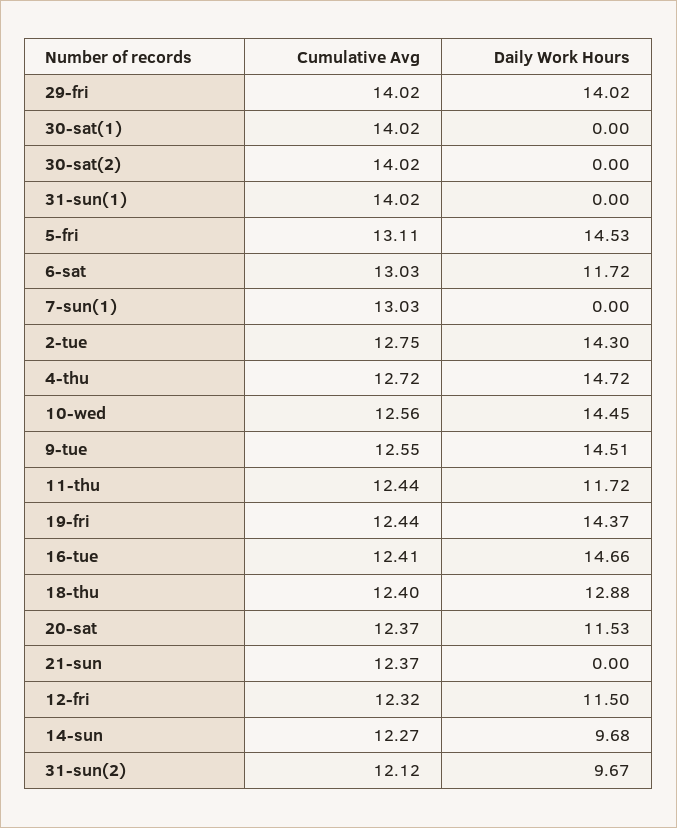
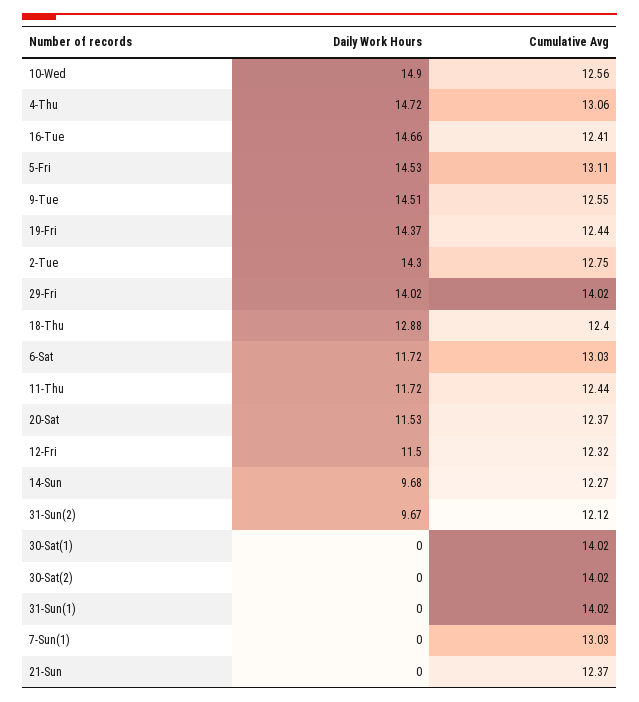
Cumulative Avg, 4-thu: 12.72 -> 13.06
Daily Work Hours, 10-wed: 14.45 -> 14.9

